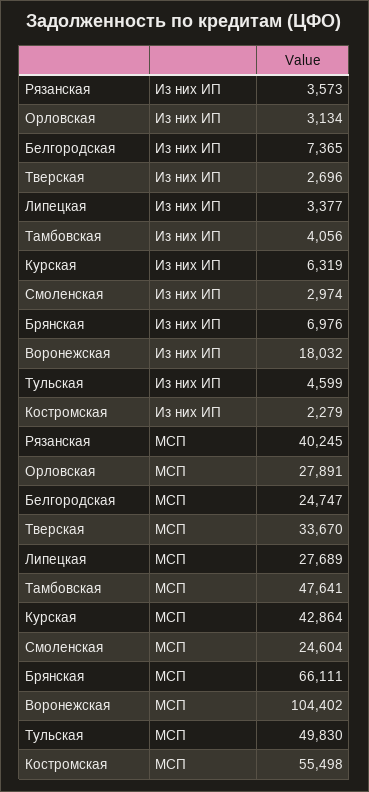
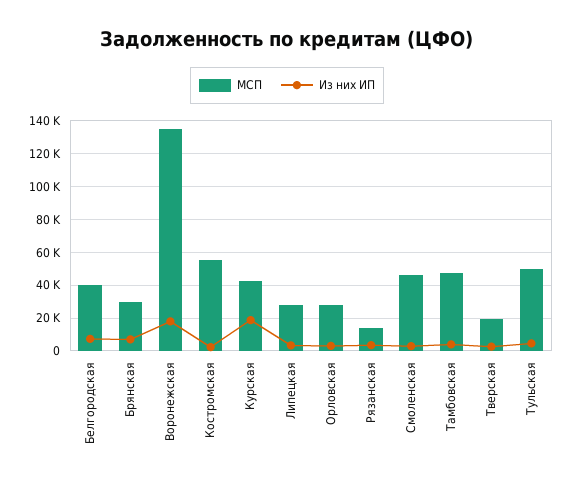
Из них ИП, Курская: 6319 -> 20000
МСП, Рязанская: 40245 -> 15000
МСП, Белгородская: 24747 -> 40000
МСП, Тверская: 33670 -> 20000
МСП, Смоленская: 24604 -> 45000
МСП, Брянская: 66111 -> 30000
МСП, Воронежская: 104402 -> 135000

